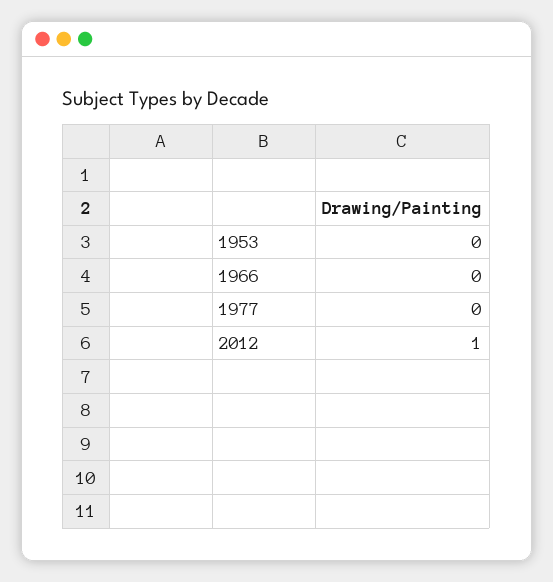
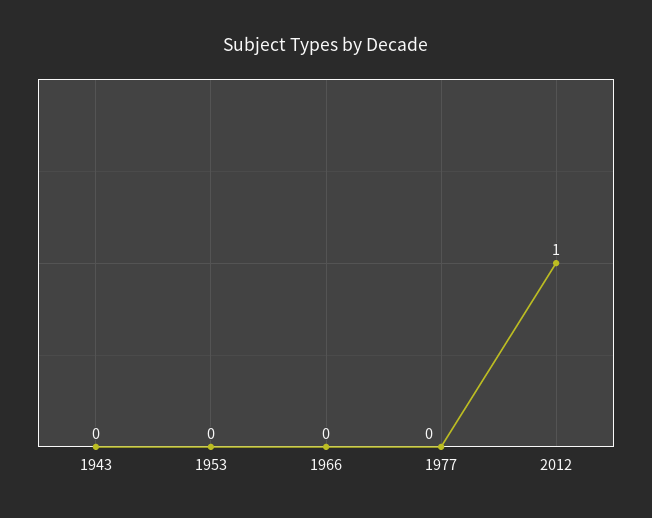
1943: none -> 0

